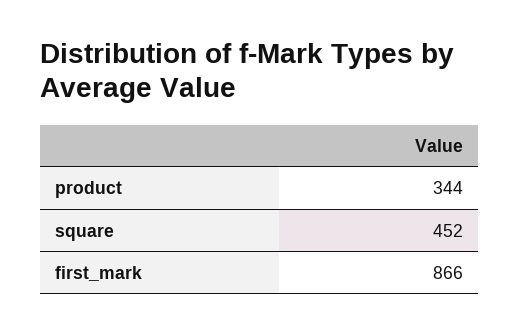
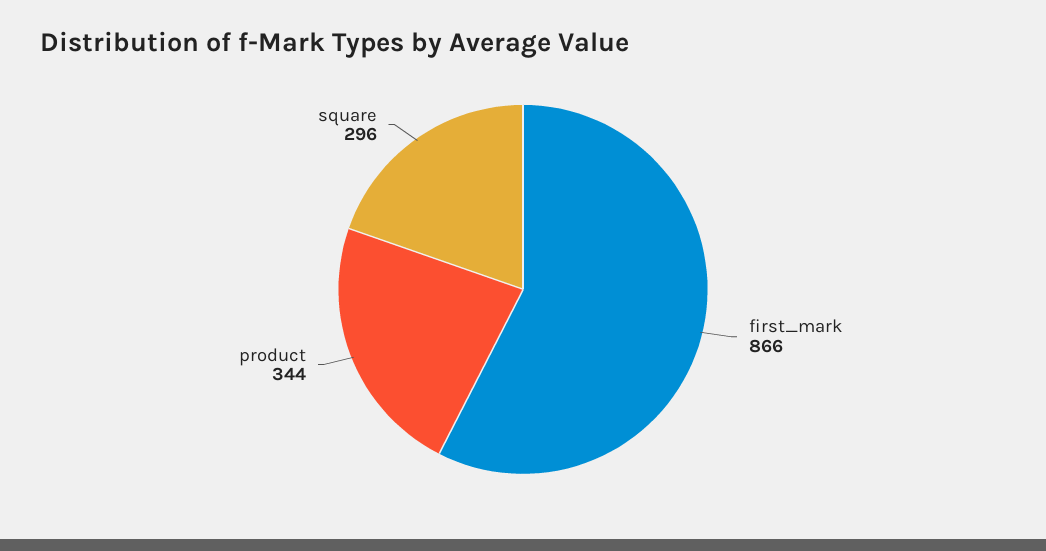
square: 452 -> 296

